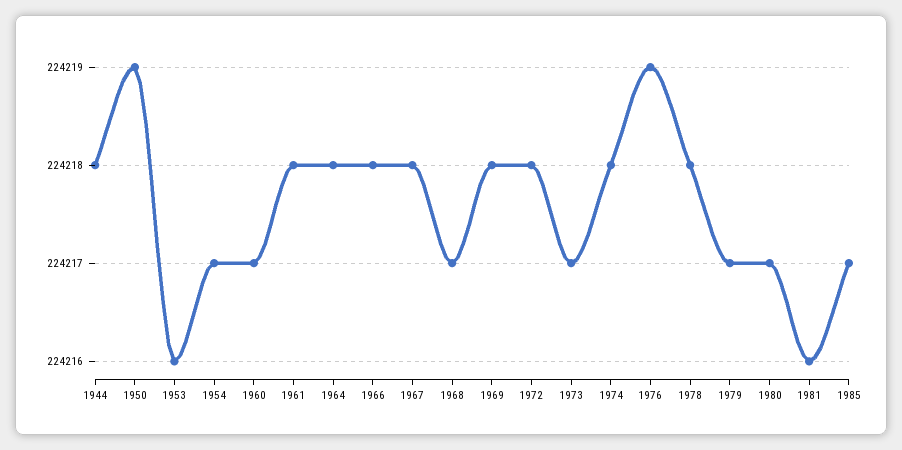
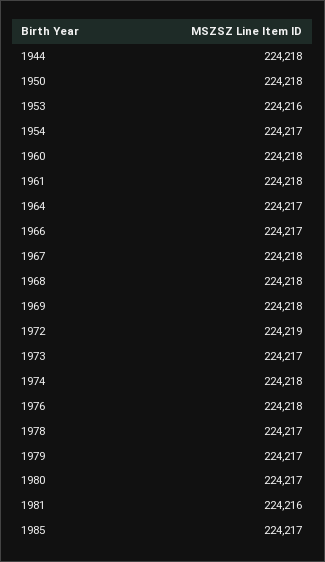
1950: 224219 -> 224218
1960: 224217 -> 224218
1964: 224218 -> 224217
1966: 224218 -> 224217
1968: 224217 -> 224218
1972: 224218 -> 224219
1976: 224219 -> 224218
1978: 224218 -> 224217

